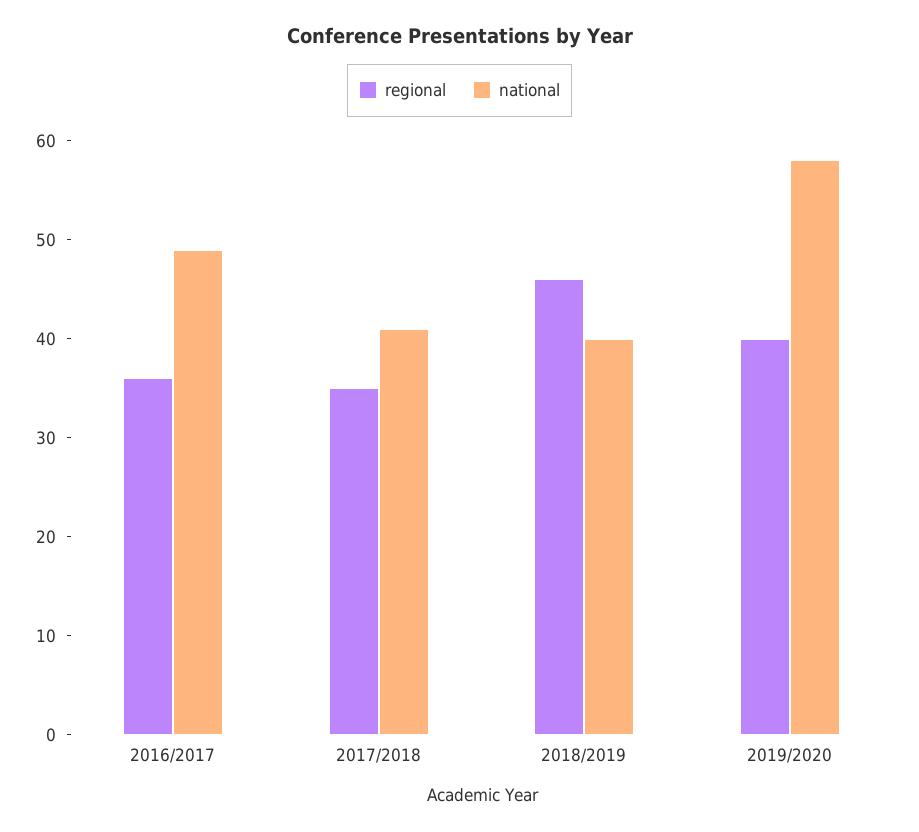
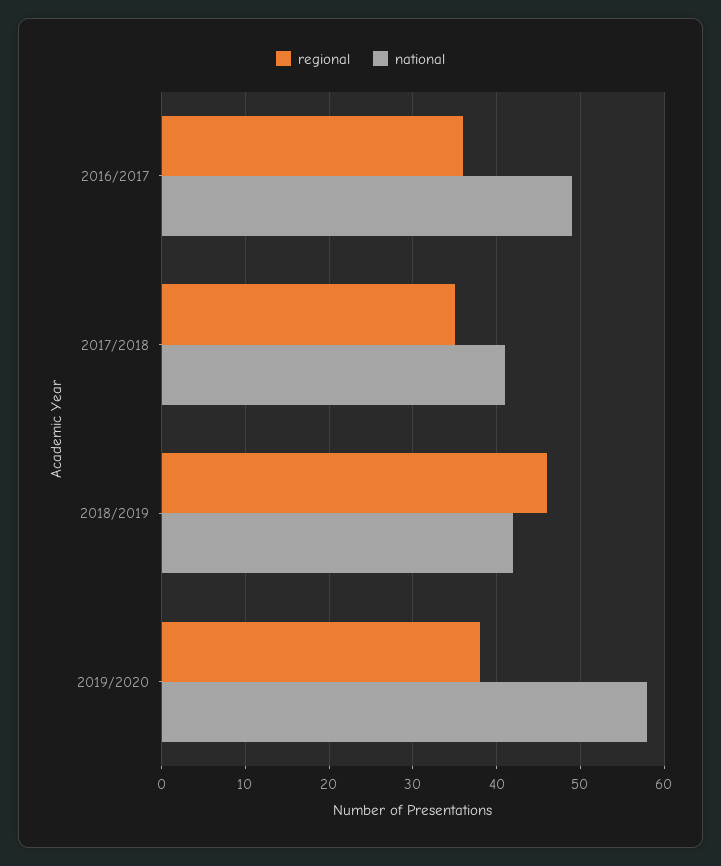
national, 2018/2019: 40 -> 42
regional, 2019/2020: 40 -> 38

